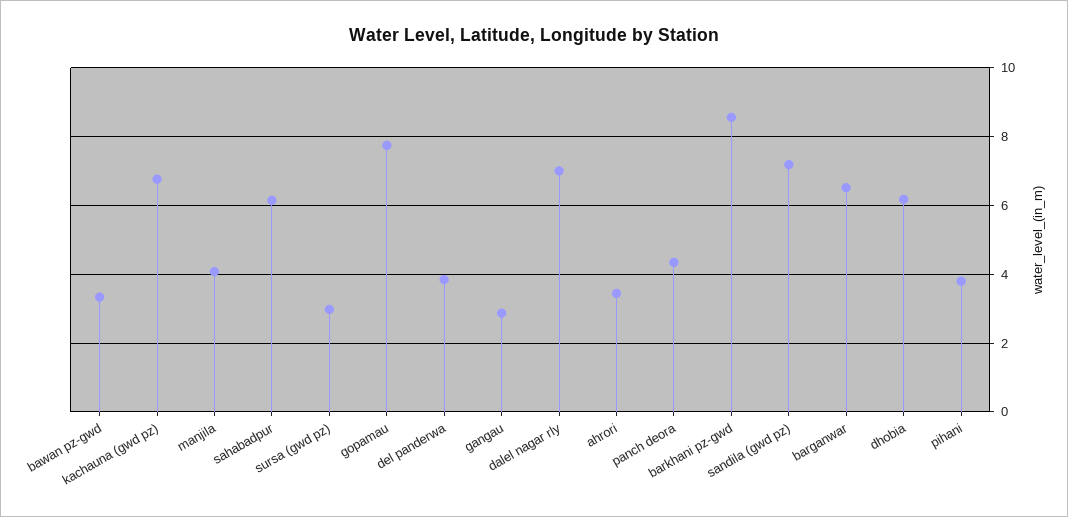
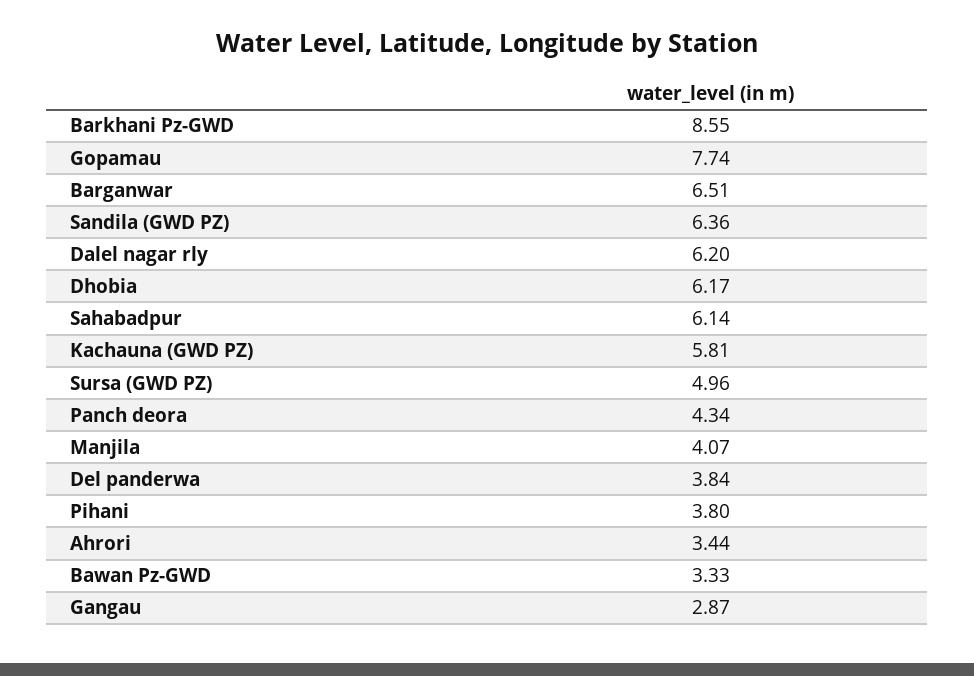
kachauna (gwd pz): 6.8 -> 5.81
sursa (gwd pz): 3 -> 4.96
dalel nagar rly: 7 -> 6.2
sandila (gwd pz): 7.2 -> 6.36

